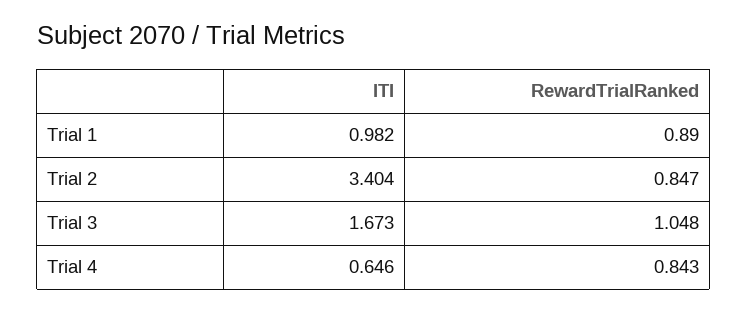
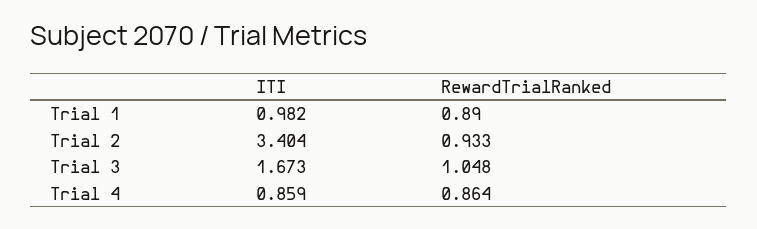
RewardTrialRanked, Trial 2: 0.847 -> 0.933
ITI, Trial 4: 0.646 -> 0.859
RewardTrialRanked, Trial 4: 0.843 -> 0.864

